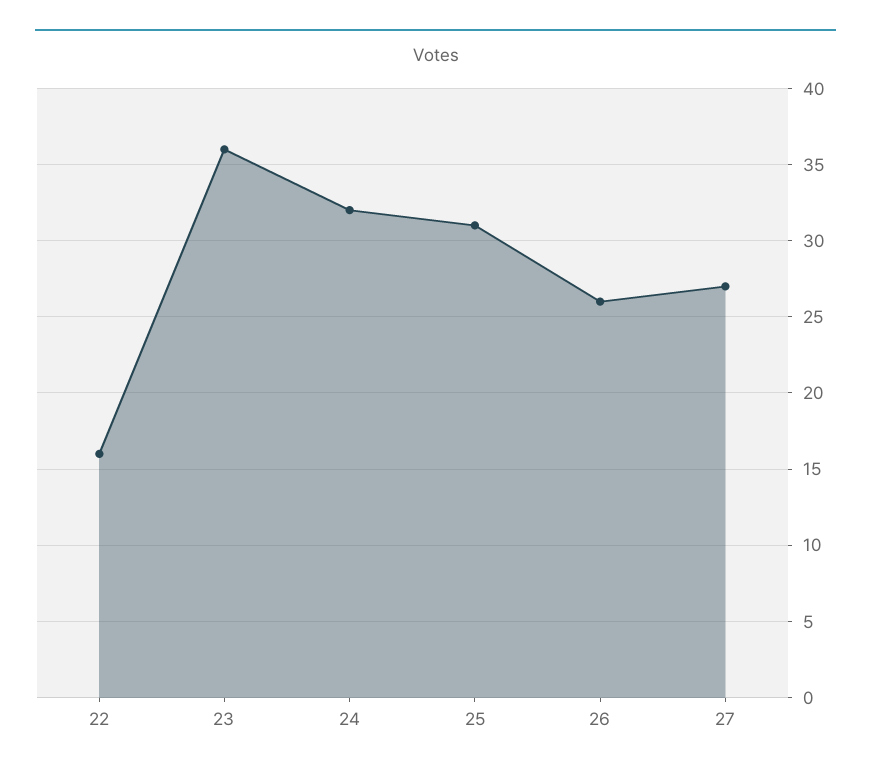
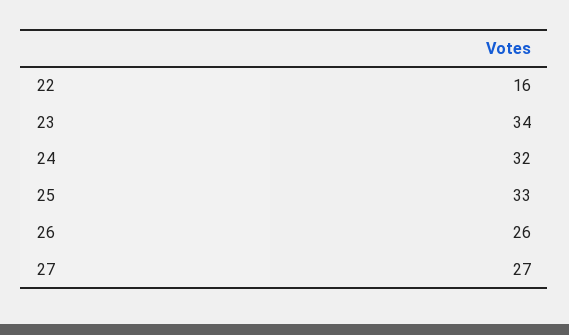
23: 36 -> 34
25: 31 -> 33

